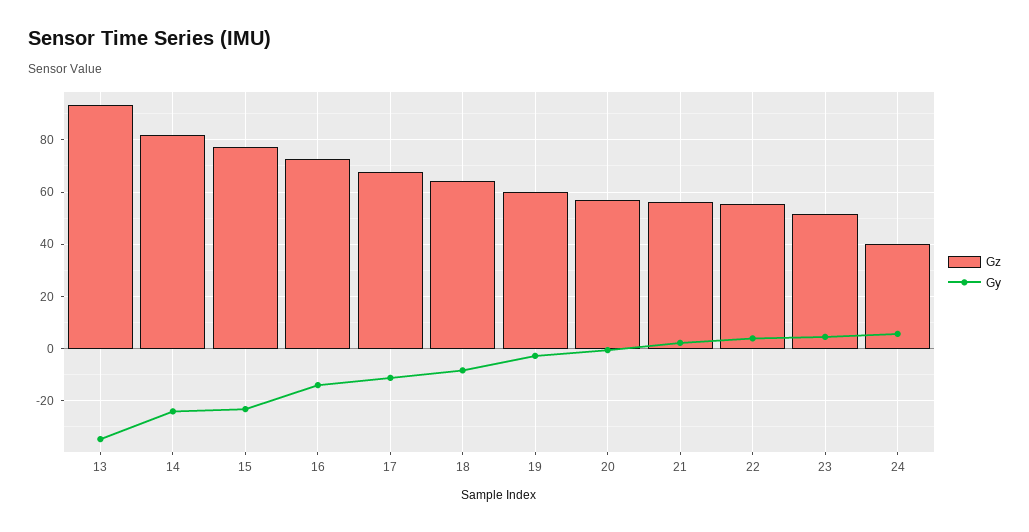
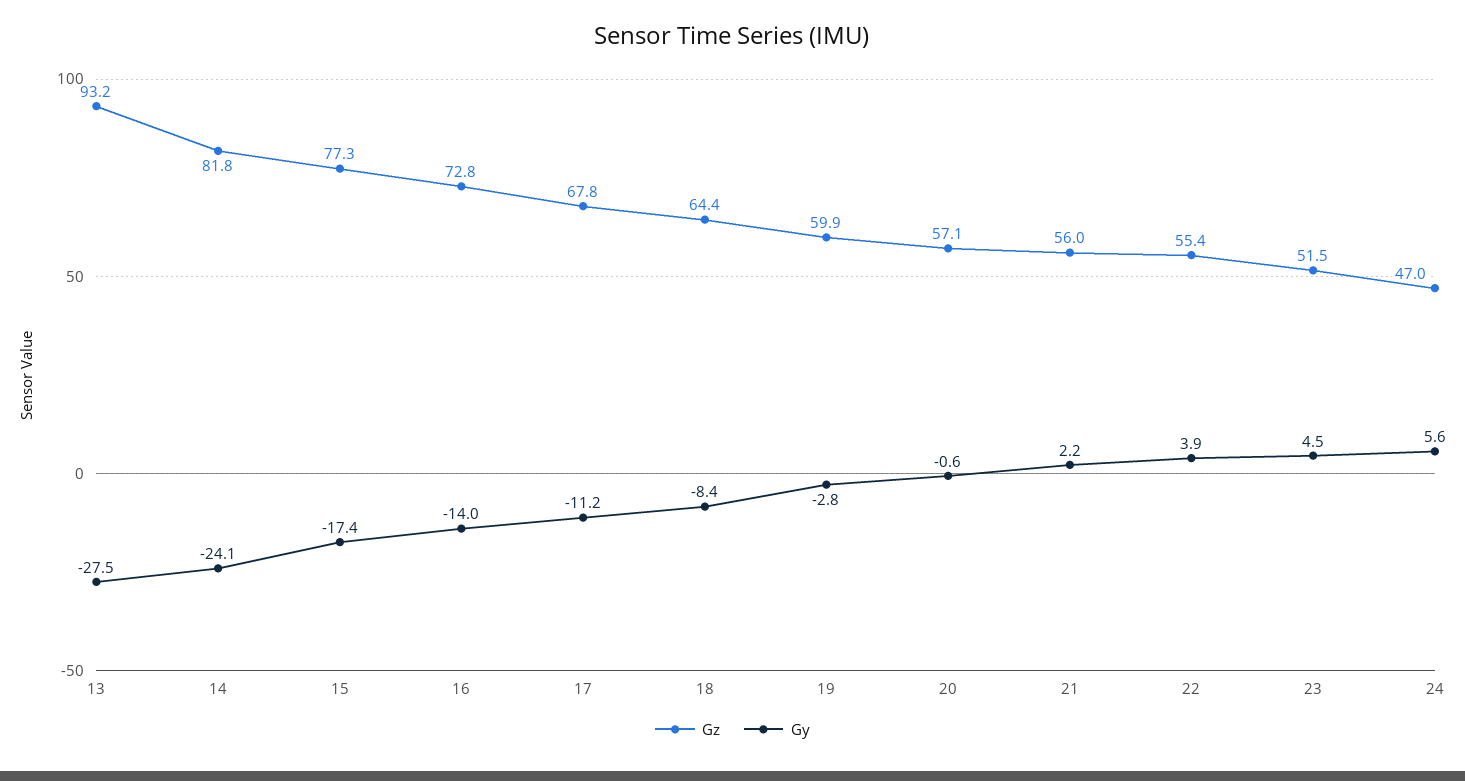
Gy, 13: -35 -> -27.5
Gy, 15: -22.5 -> -17.4
Gz, 24: 40 -> 47

